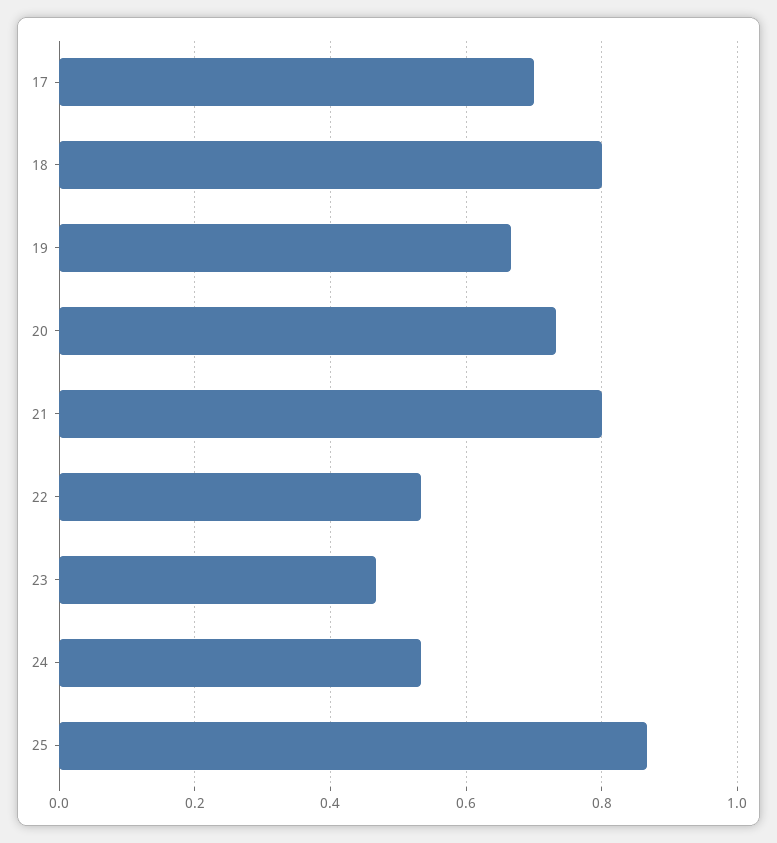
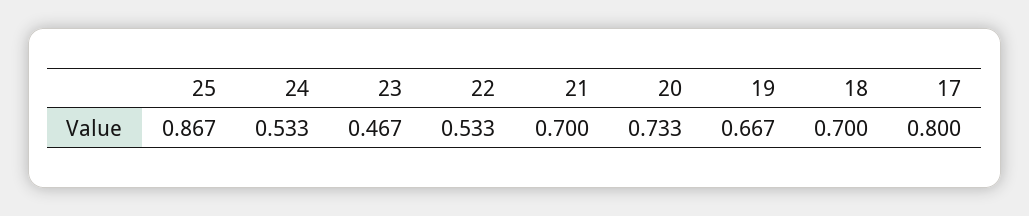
17: 0.7 -> 0.8
18: 0.8 -> 0.7
21: 0.8 -> 0.7

